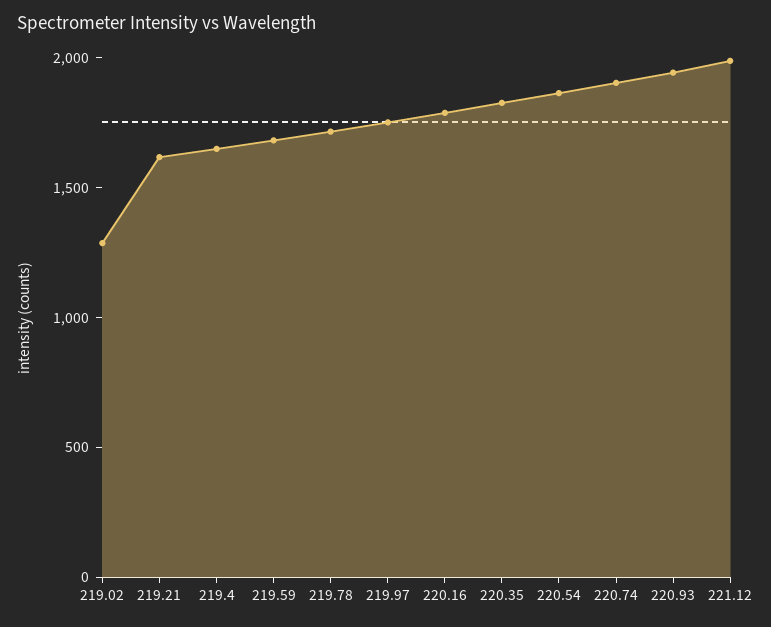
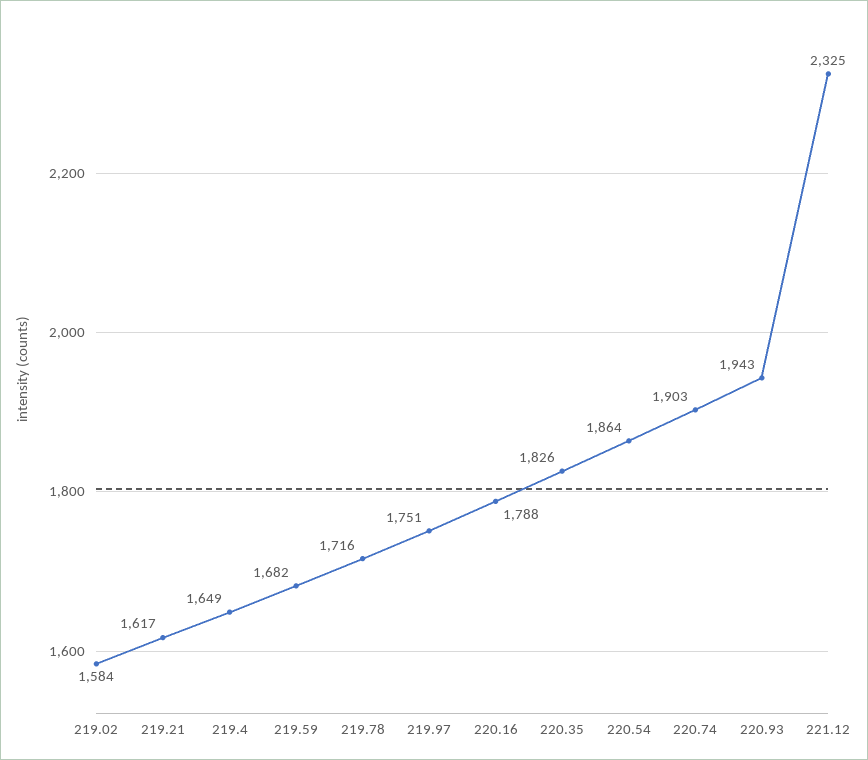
219.02: 1300 -> 1584
221.12: 2000 -> 2325

